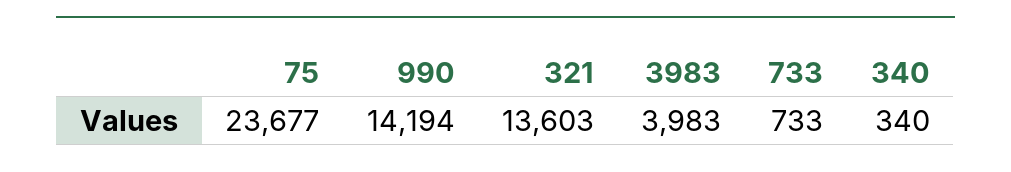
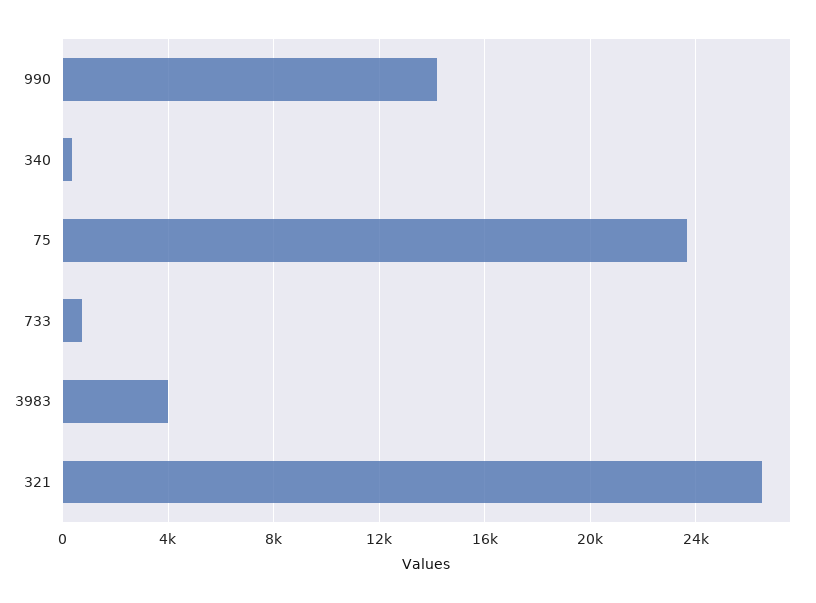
321: 13603 -> 26500

